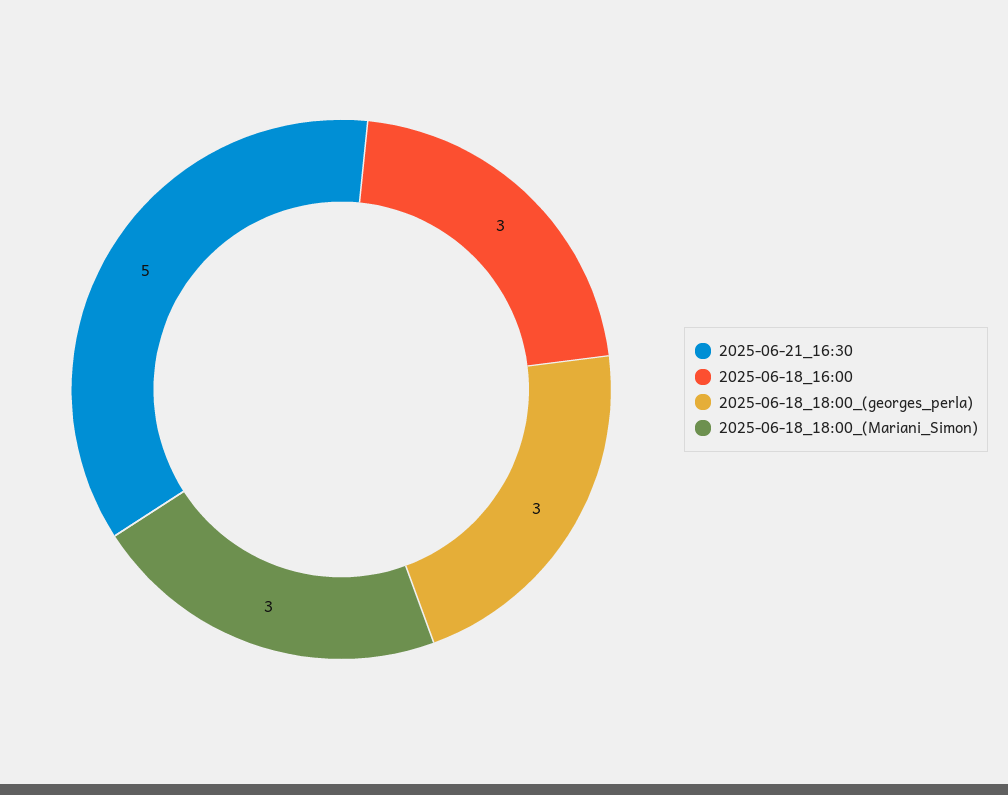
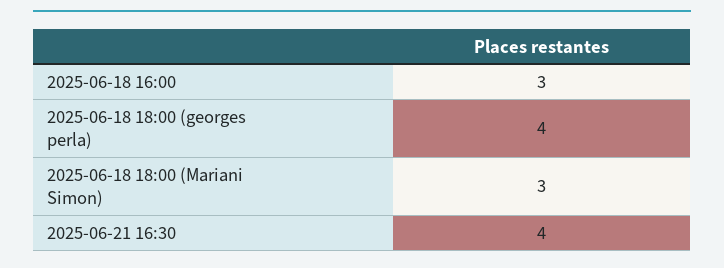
2025-06-21_16:30: 5 -> 4
2025-06-18_18:00_(georges_perla): 3 -> 4

